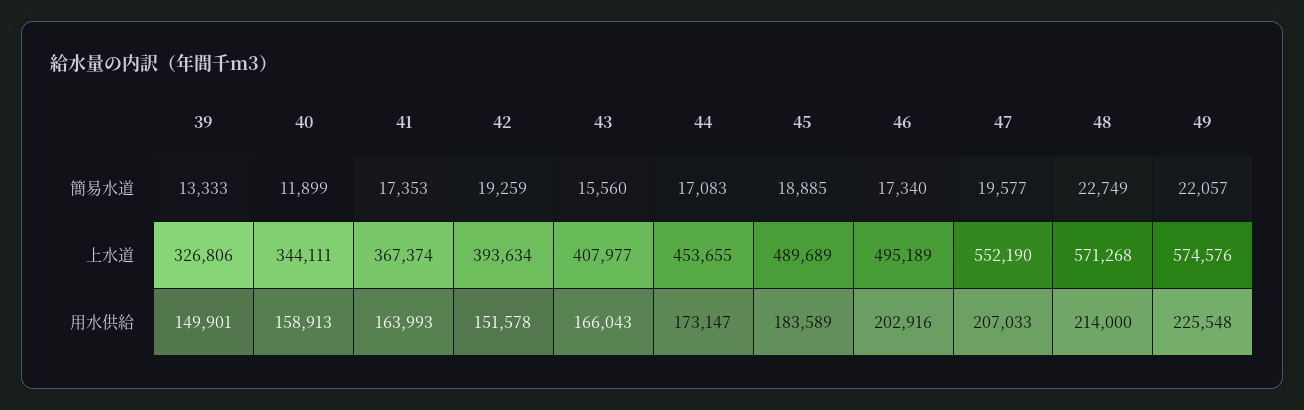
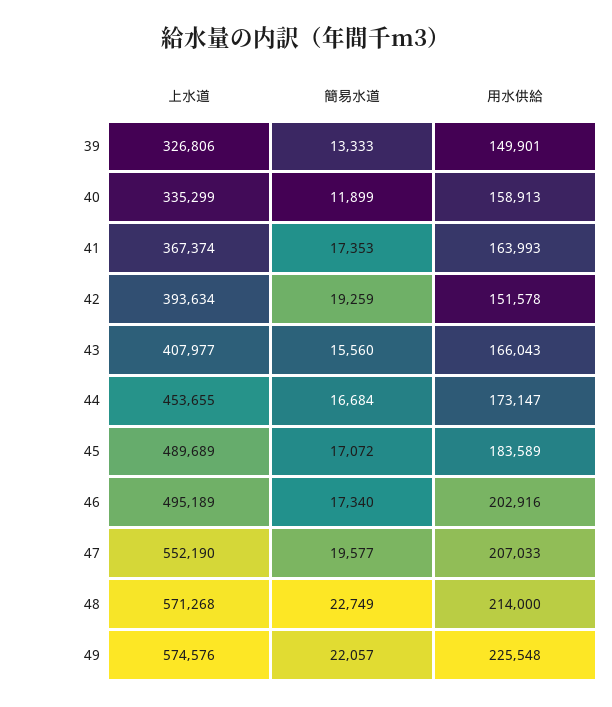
44, 簡易水道: 17083 -> 16684
45, 簡易水道: 18885 -> 17072
40, 上水道: 344111 -> 335299

